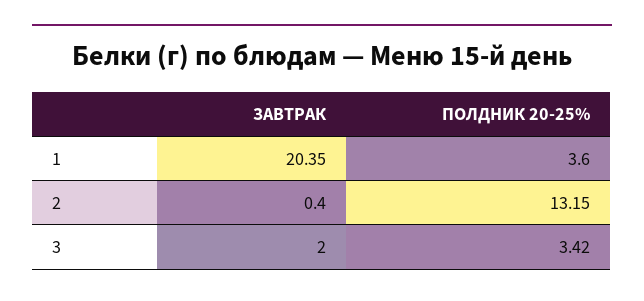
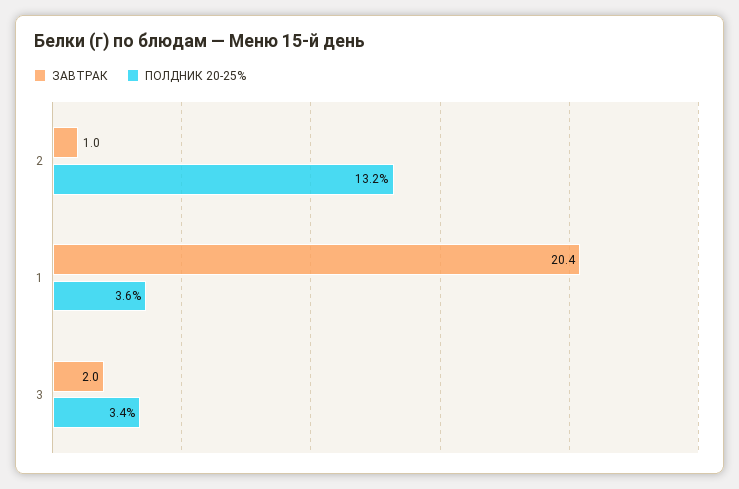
ЗАВТРАК, 2: 0.4 -> 1

